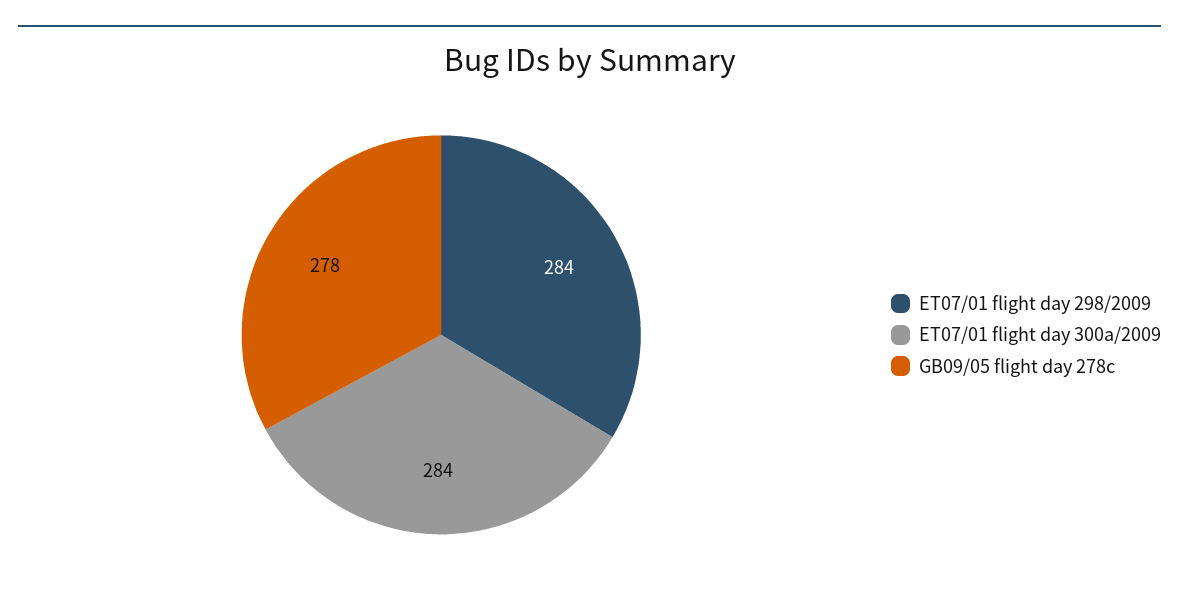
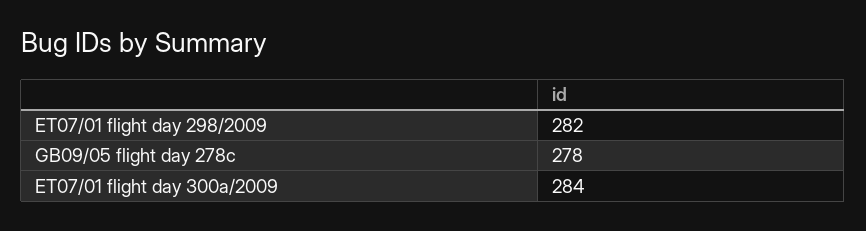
ET07/01 flight day 298/2009: 284 -> 282

